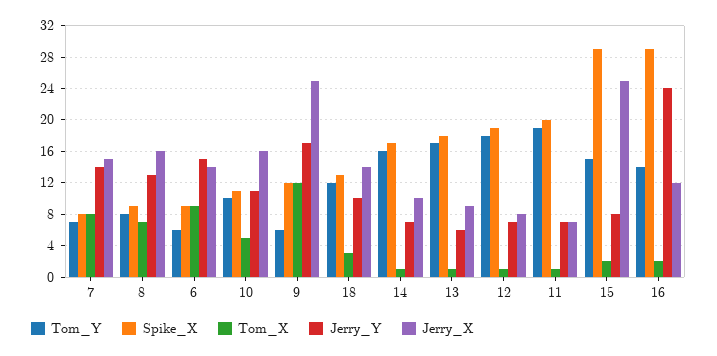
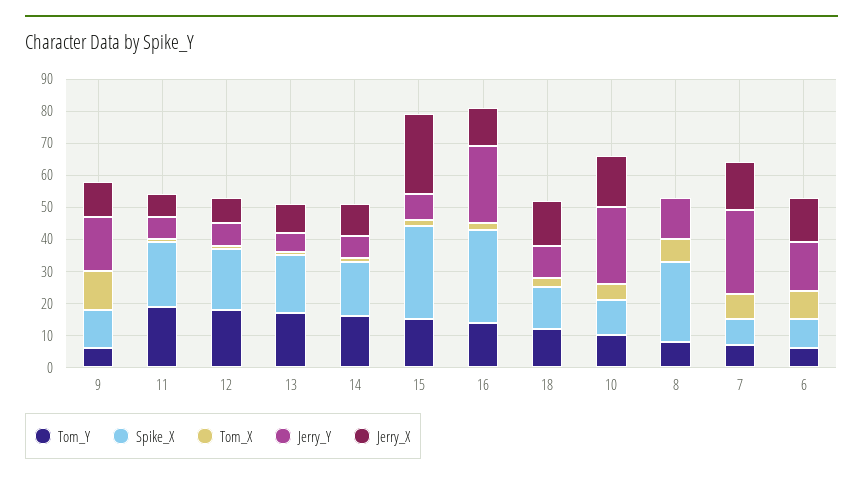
Jerry_Y, 7: 14 -> 25
Spike_X, 8: 9 -> 25
Jerry_X, 8: 16 -> 0
Jerry_Y, 10: 11 -> 25
Jerry_X, 9: 25 -> 10

